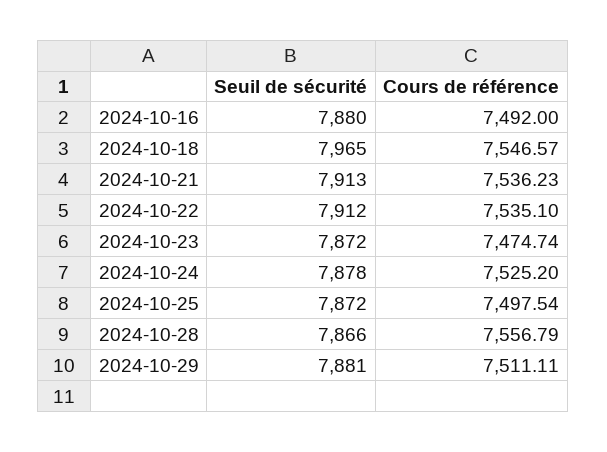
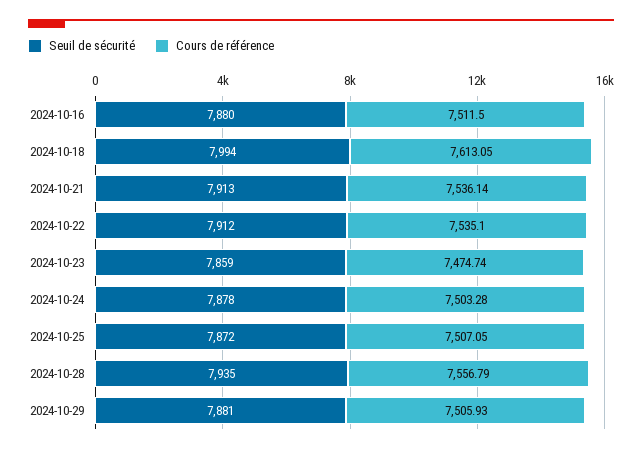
Cours de référence, 2024-10-16: 7492 -> 7511.5
Seuil de sécurité, 2024-10-18: 7965 -> 7994
Cours de référence, 2024-10-18: 7546.57 -> 7613.05
Cours de référence, 2024-10-21: 7536.23 -> 7536.14
Seuil de sécurité, 2024-10-23: 7872 -> 7859
Cours de référence, 2024-10-24: 7525.2 -> 7503.28
Cours de référence, 2024-10-25: 7497.54 -> 7507.05
Seuil de sécurité, 2024-10-28: 7866 -> 7935
Cours de référence, 2024-10-29: 7511.11 -> 7505.93

